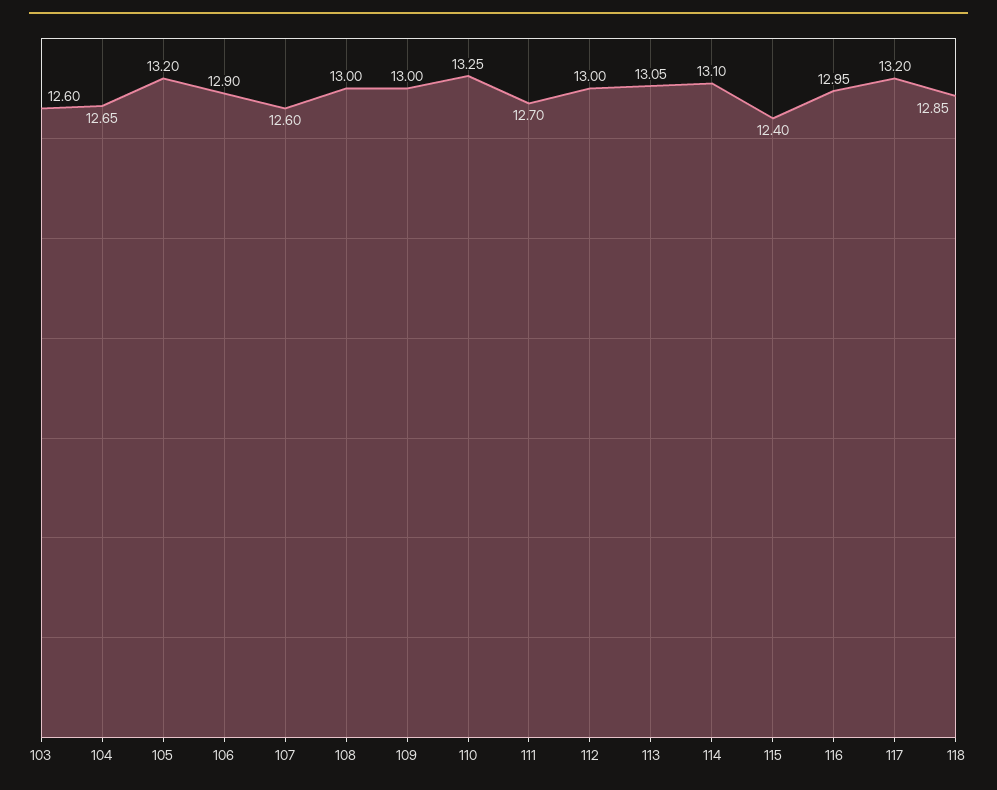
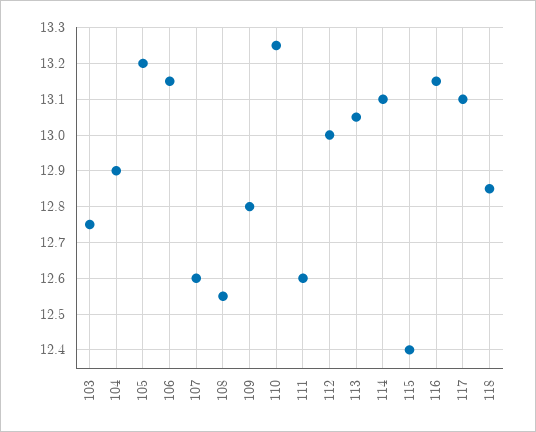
103: 12.6 -> 12.75
104: 12.65 -> 12.9
106: 12.9 -> 13.15
108: 13 -> 12.55
109: 13 -> 12.8
111: 12.7 -> 12.6
116: 12.95 -> 13.15
117: 13.2 -> 13.1

